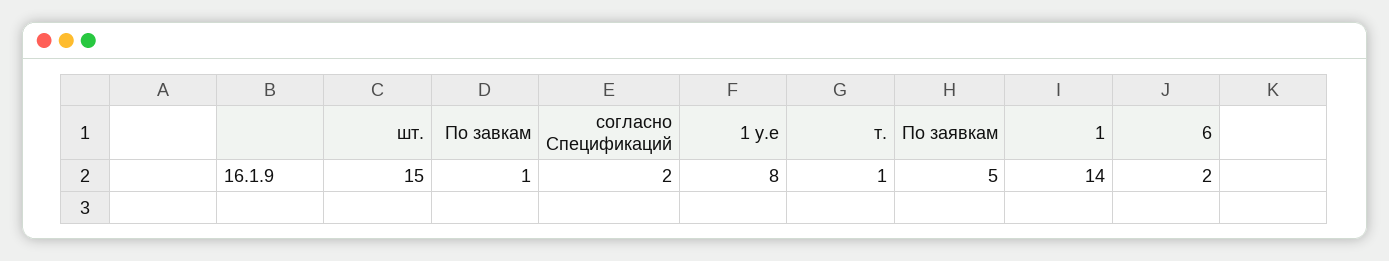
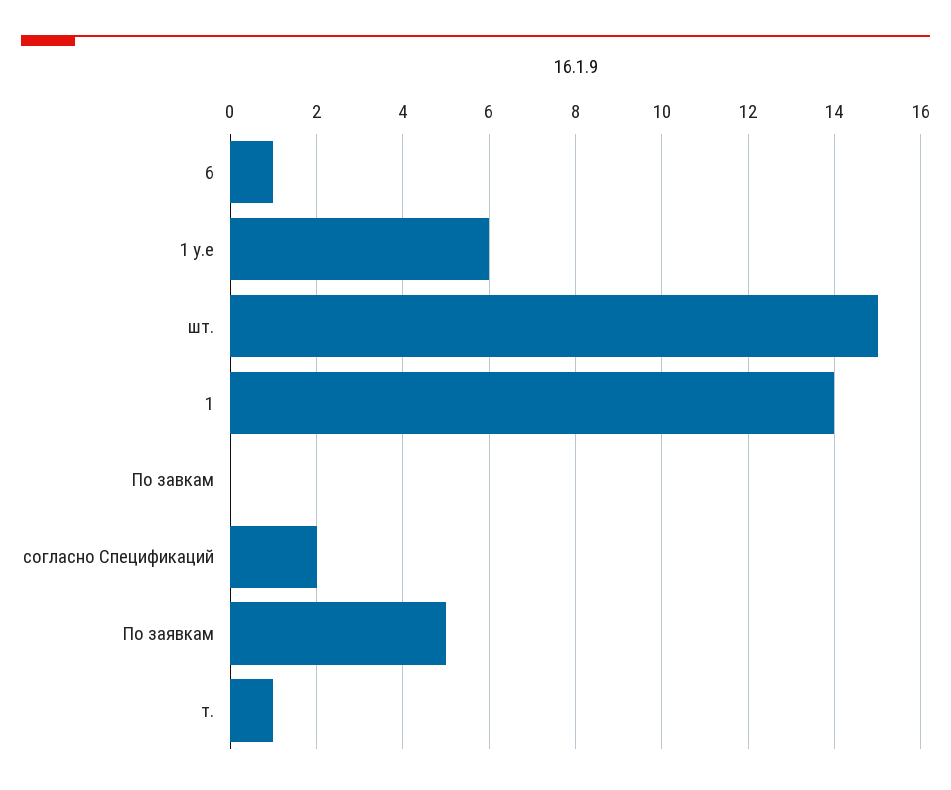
По завкам: 1 -> 0
1 у.е: 8 -> 6
6: 2 -> 1

